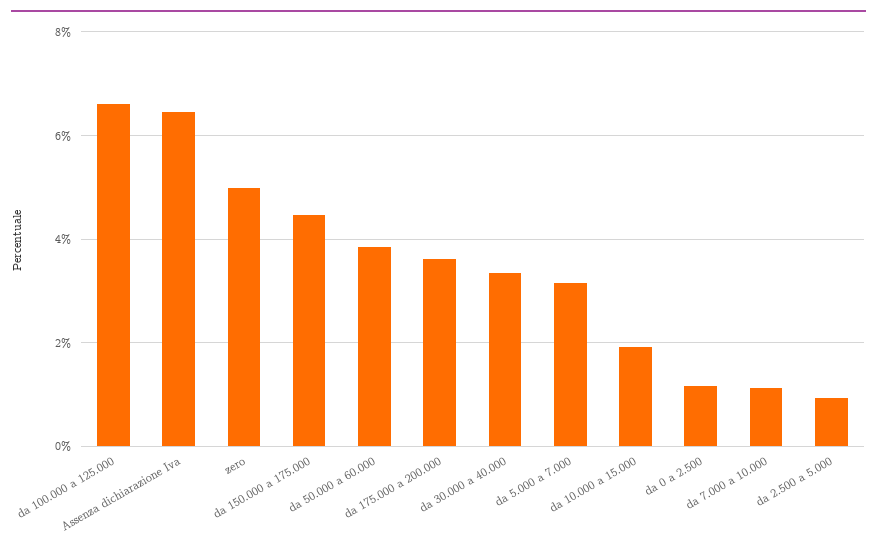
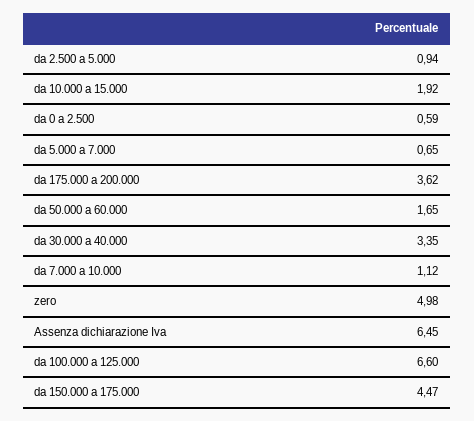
da 50.000 a 60.000: 3.8 -> 1.65
da 5.000 a 7.000: 3.2 -> 0.65
da 0 a 2.500: 1.2 -> 0.59

